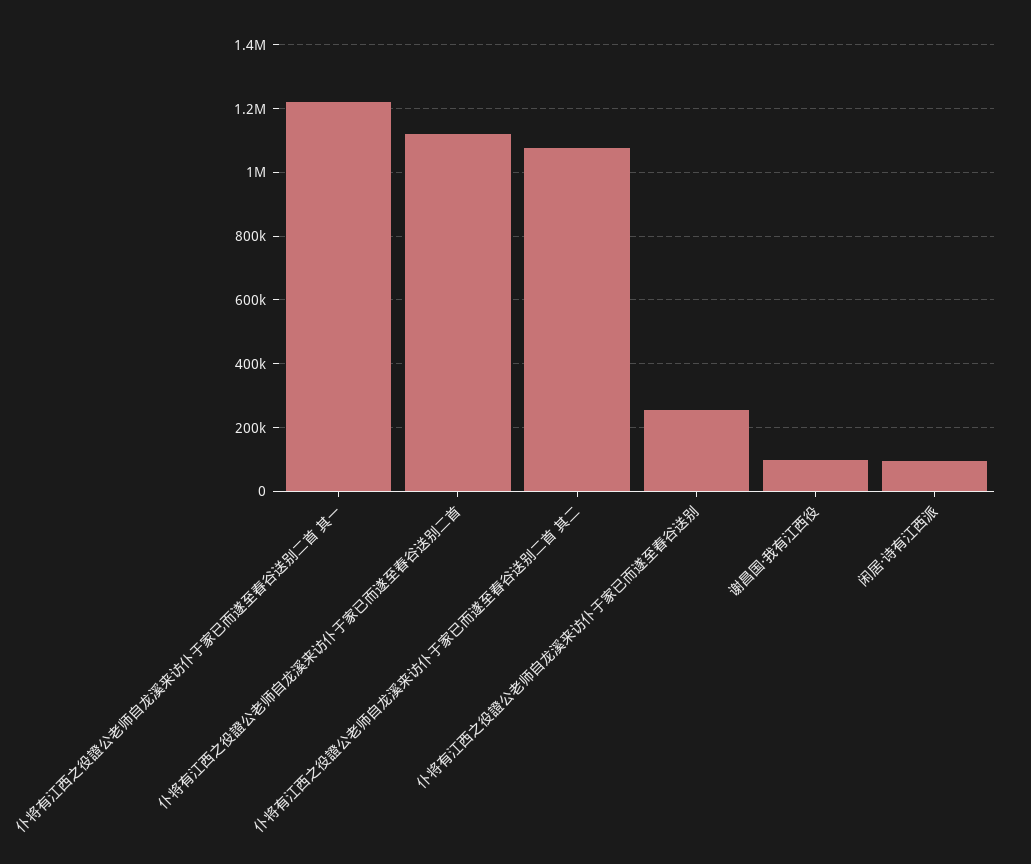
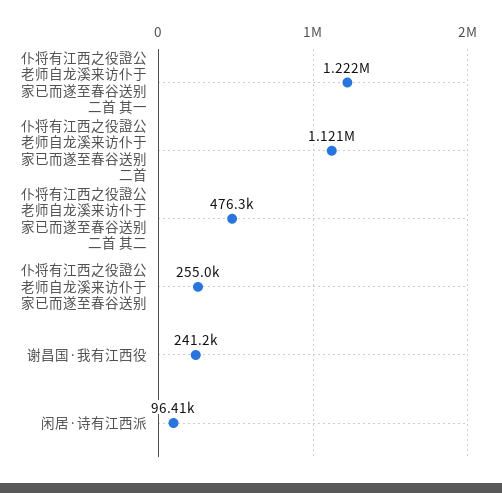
仆将有江西之役證公老师自龙溪来访仆于家已而遂至春谷送别二首 其二: 1080000 -> 476300
谢昌国·我有江西役: 100000 -> 241200

